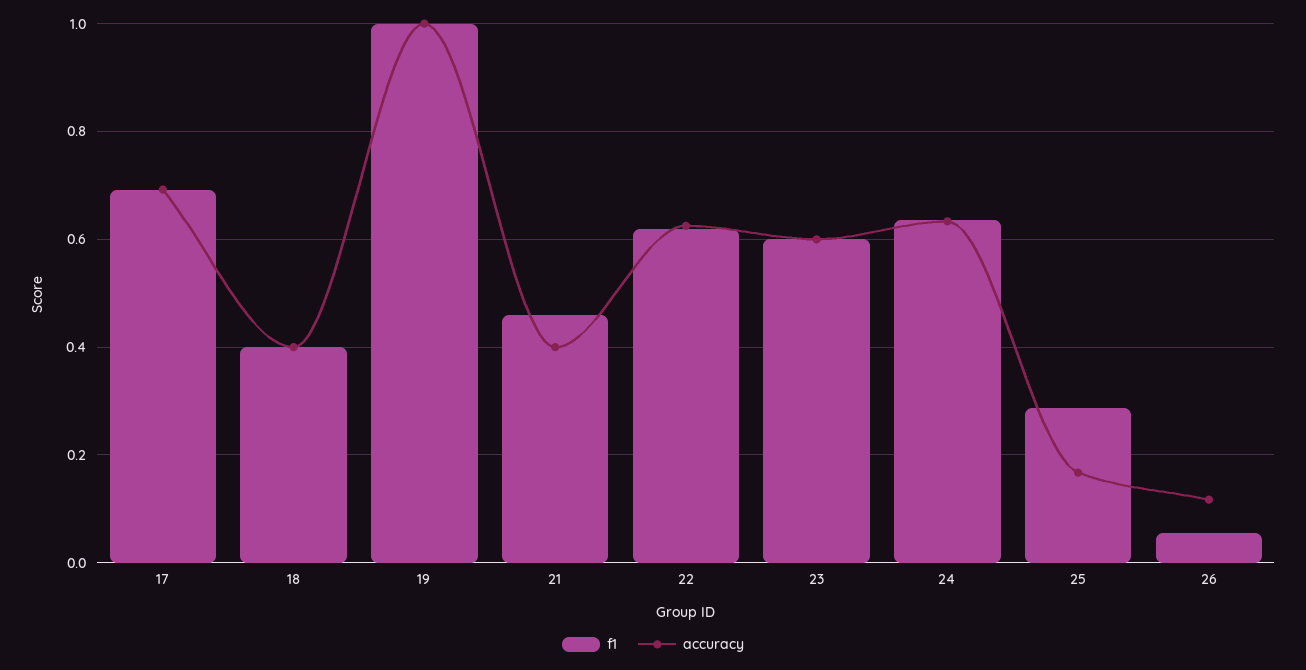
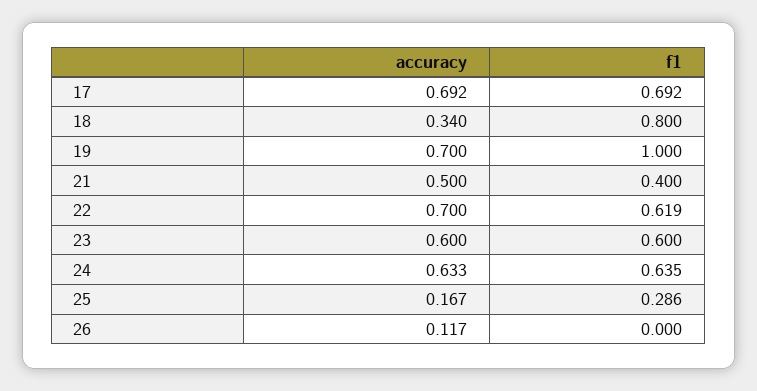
f1, 18: 0.4 -> 0.8
accuracy, 18: 0.4 -> 0.34
accuracy, 19: 1 -> 0.7
f1, 21: 0.46 -> 0.4
accuracy, 21: 0.4 -> 0.5
accuracy, 22: 0.62 -> 0.7
f1, 26: 0.06 -> 0

